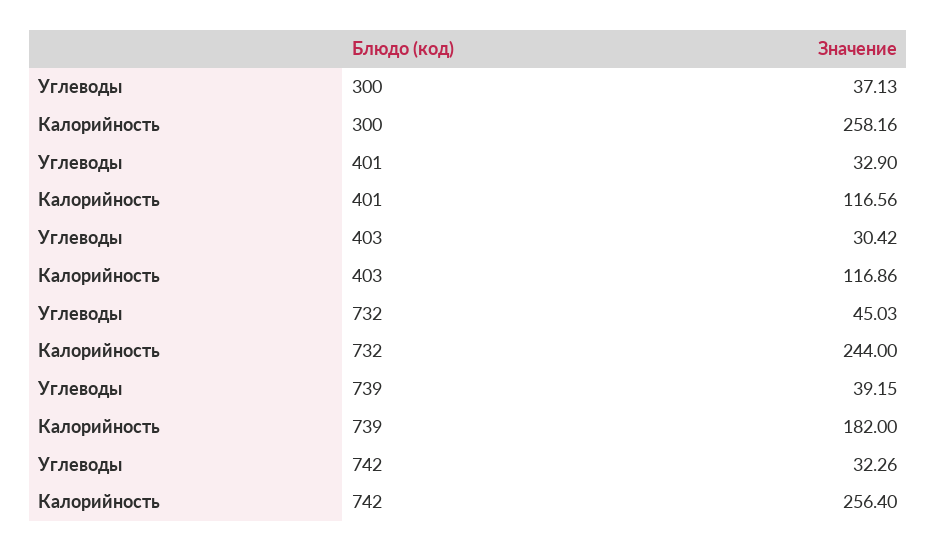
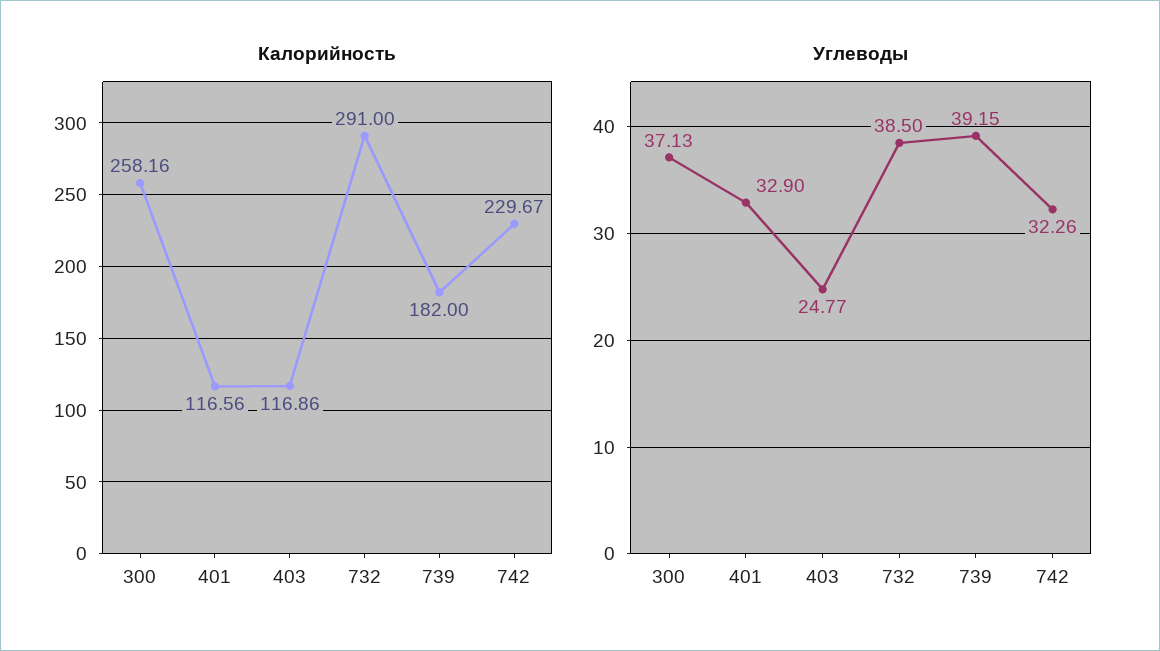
Углеводы, 403: 30.42 -> 24.77
Углеводы, 732: 45.03 -> 38.5
Калорийность, 732: 244 -> 291
Калорийность, 742: 256.4 -> 229.67

